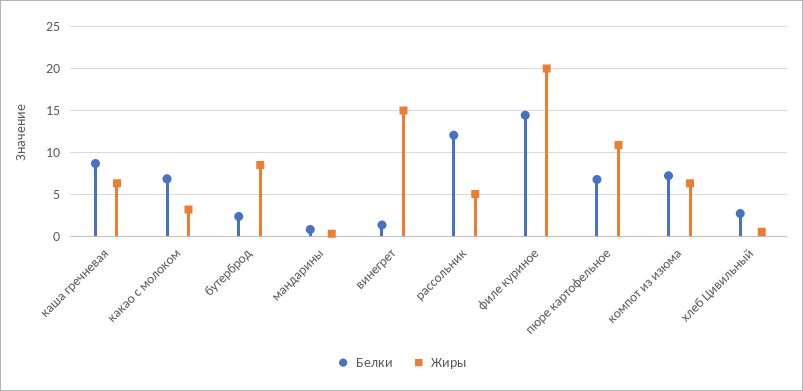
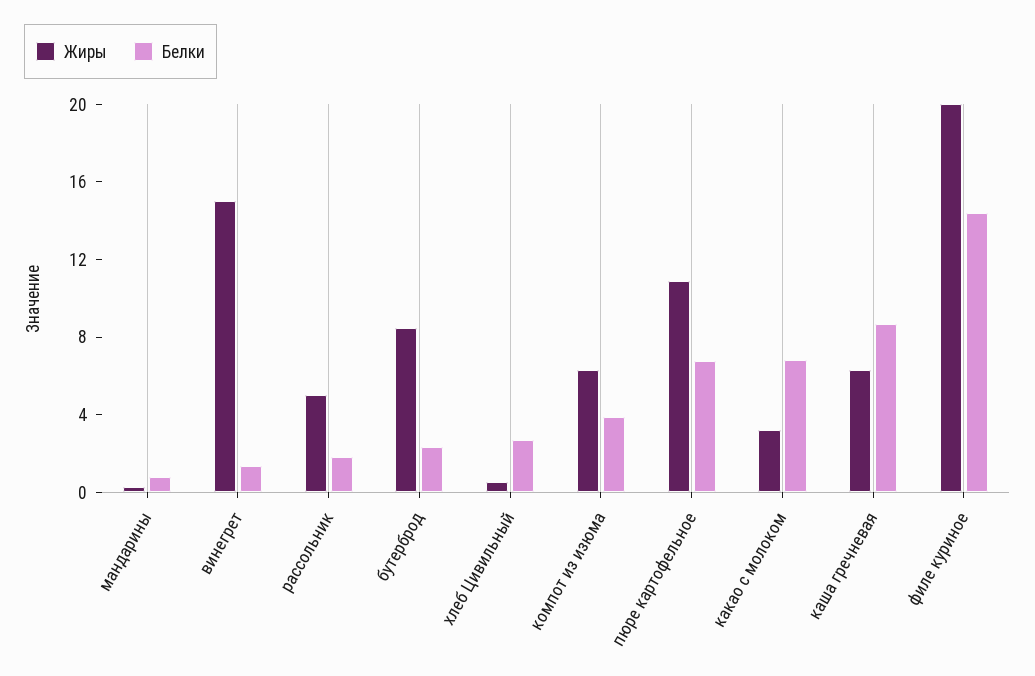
Белки, рассольник: 12 -> 2
Белки, компот из изюма: 7 -> 4

